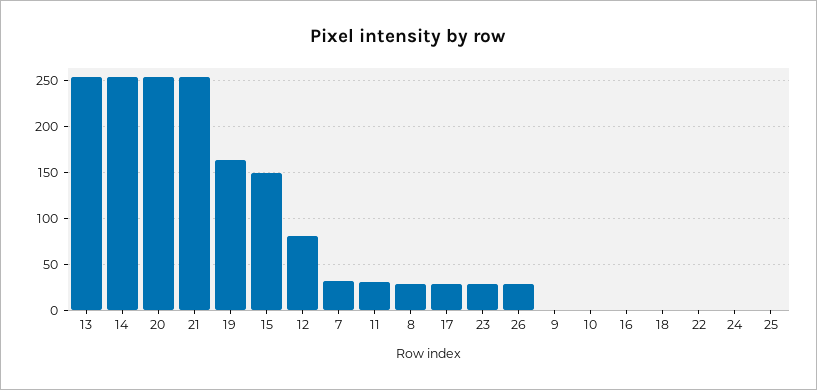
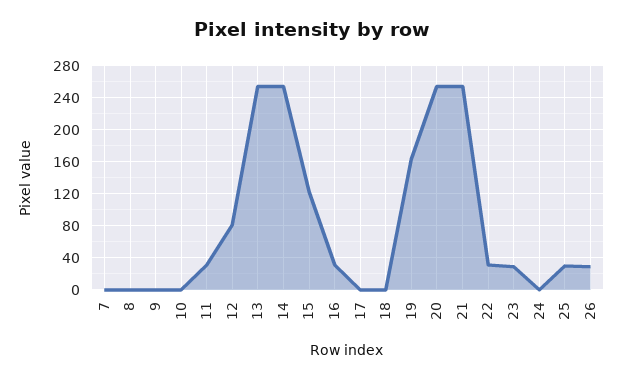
15: 150 -> 120
7: 30 -> 0
8: 30 -> 0
17: 30 -> 0
16: 0 -> 30
22: 0 -> 30
25: 0 -> 30

